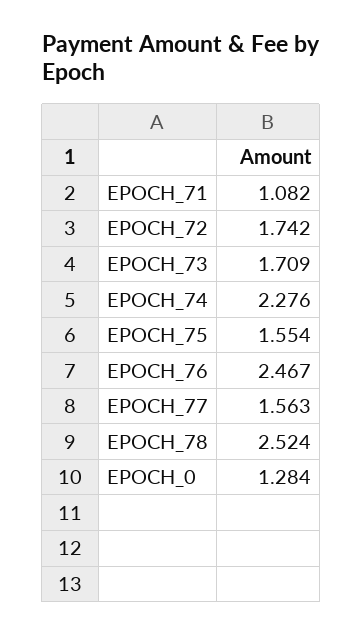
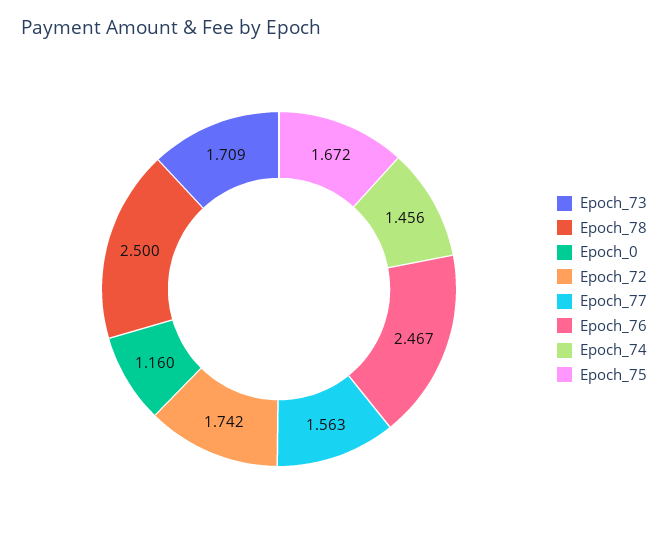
EPOCH_71: 1.082 -> none
EPOCH_74: 2.276 -> 1.456
EPOCH_75: 1.554 -> 1.672
EPOCH_78: 2.524 -> 2.5
EPOCH_0: 1.284 -> 1.16

